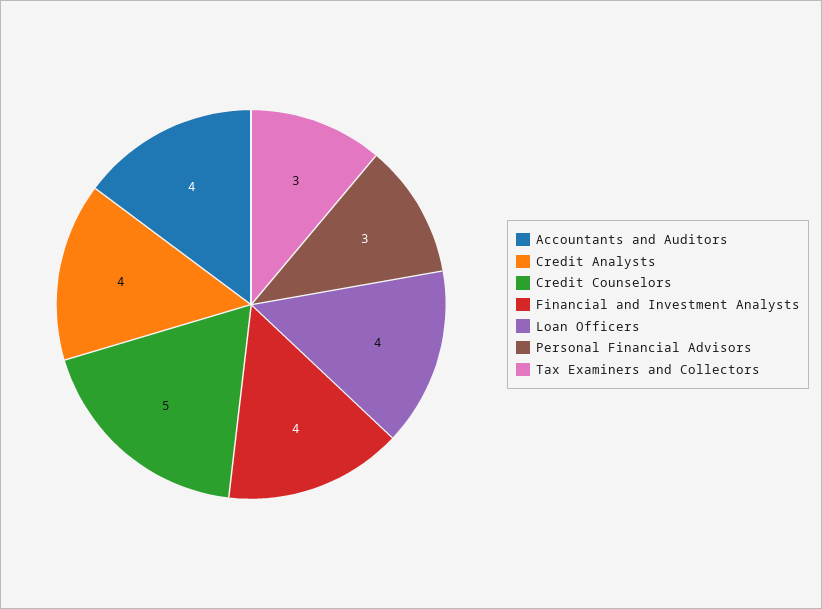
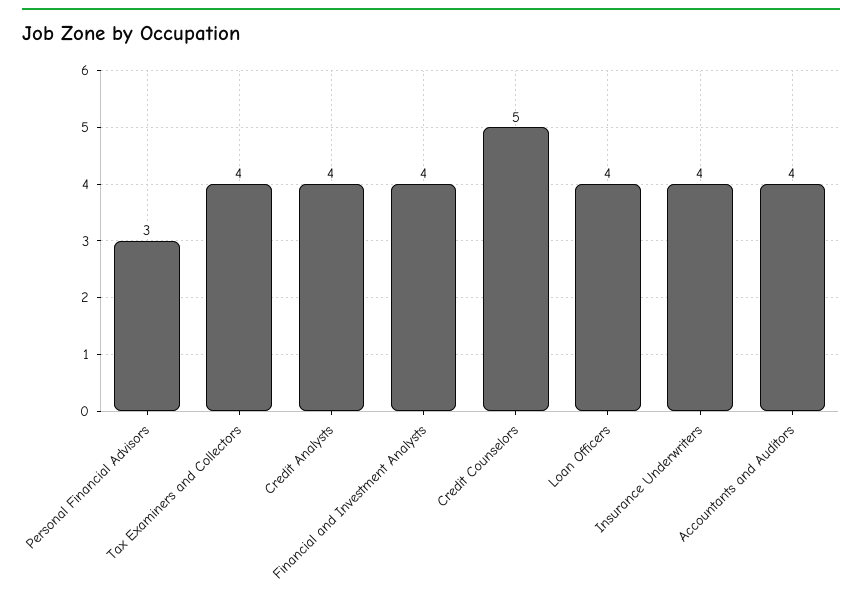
Tax Examiners and Collectors: 3 -> 4
Insurance Underwriters: none -> 4

